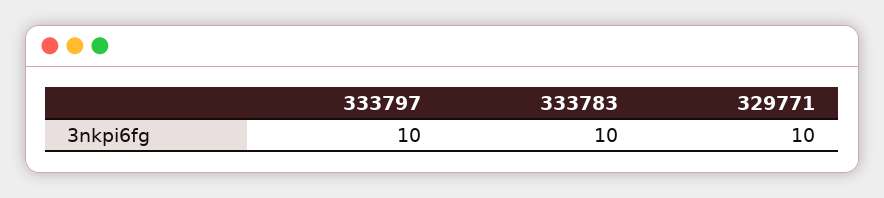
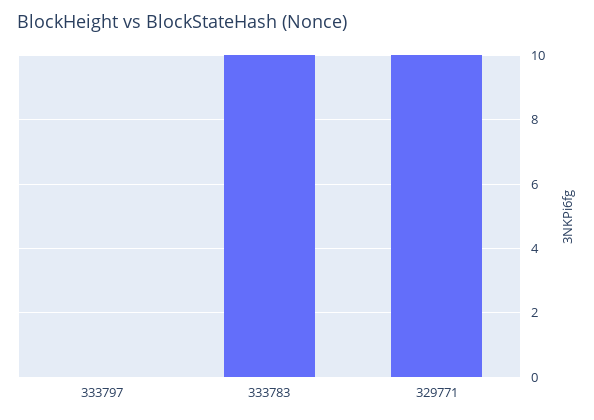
333797: 10 -> 0

